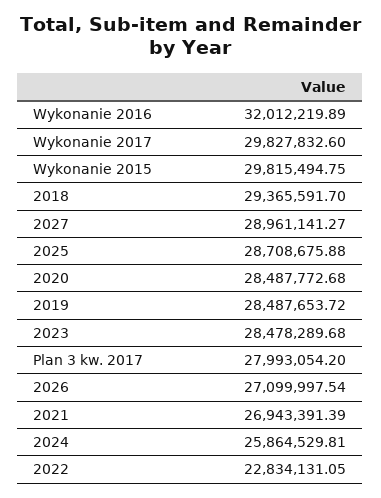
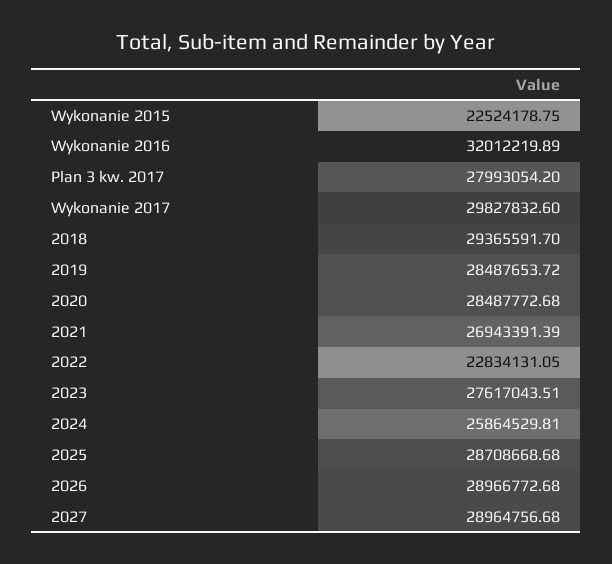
Wykonanie 2015: 29815494.75 -> 22524178.75
2027: 28961141.27 -> 28964756.68
2025: 28708675.88 -> 28708668.68
2023: 28478289.68 -> 27617043.51
2026: 27099997.54 -> 28966772.68

